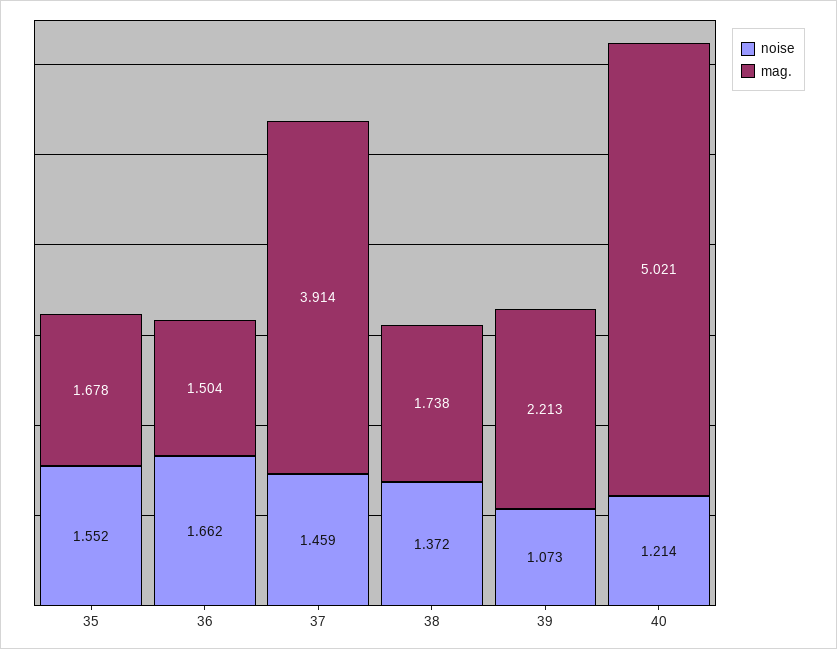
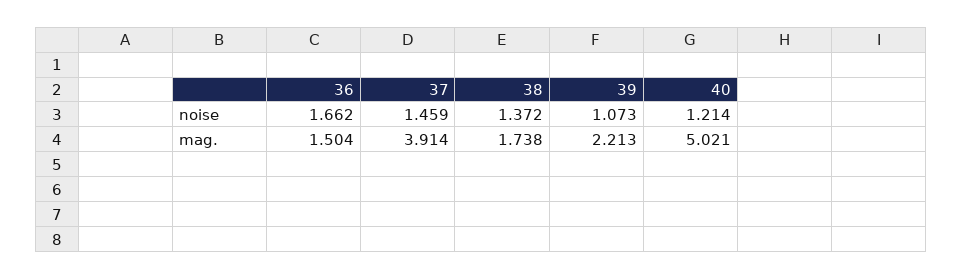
noise, 35: 1.552 -> none
mag., 35: 1.678 -> none

